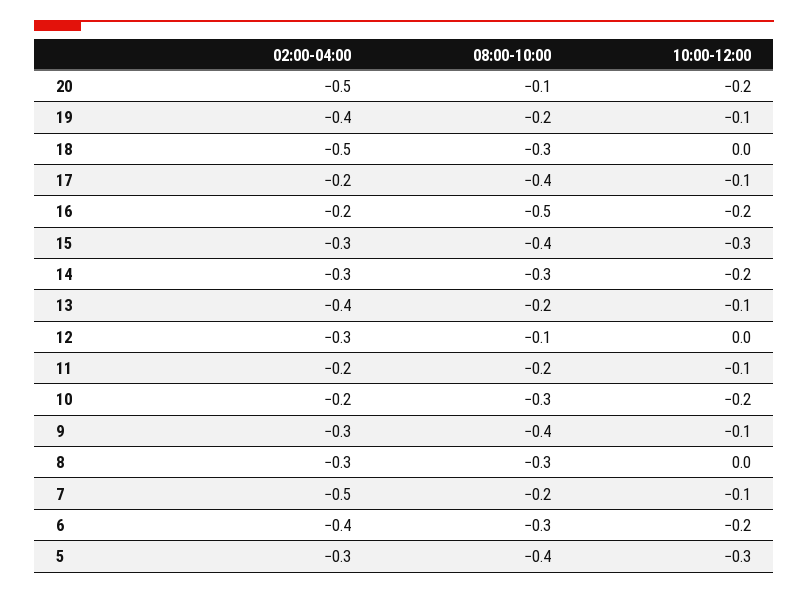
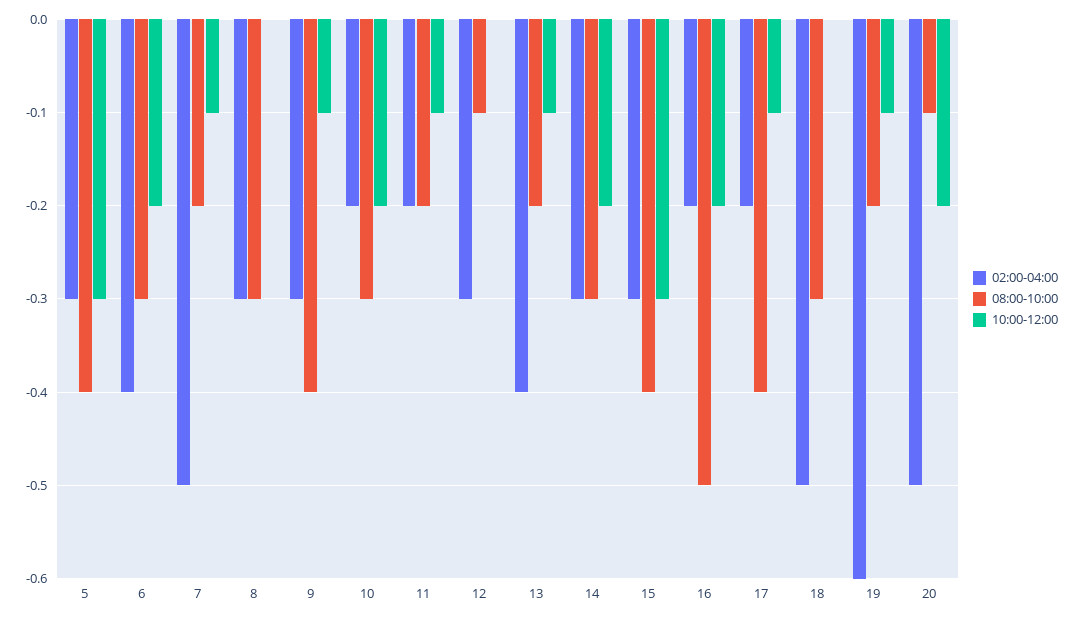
02:00-04:00, 19: -0.4 -> -0.6

